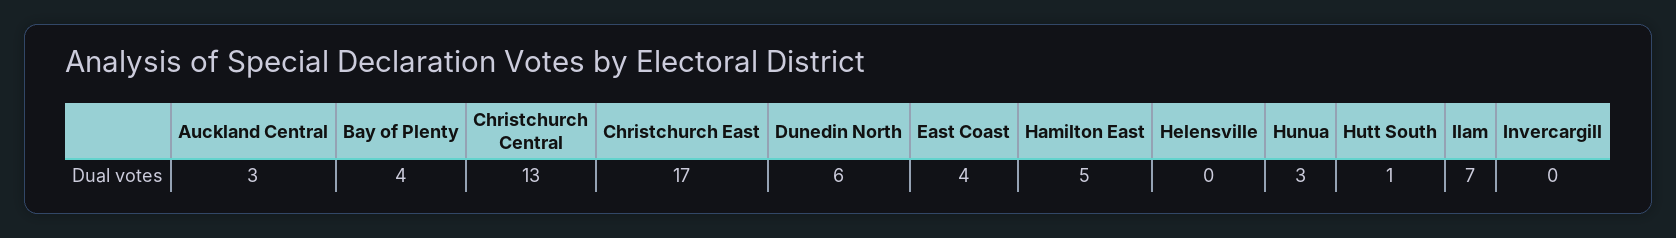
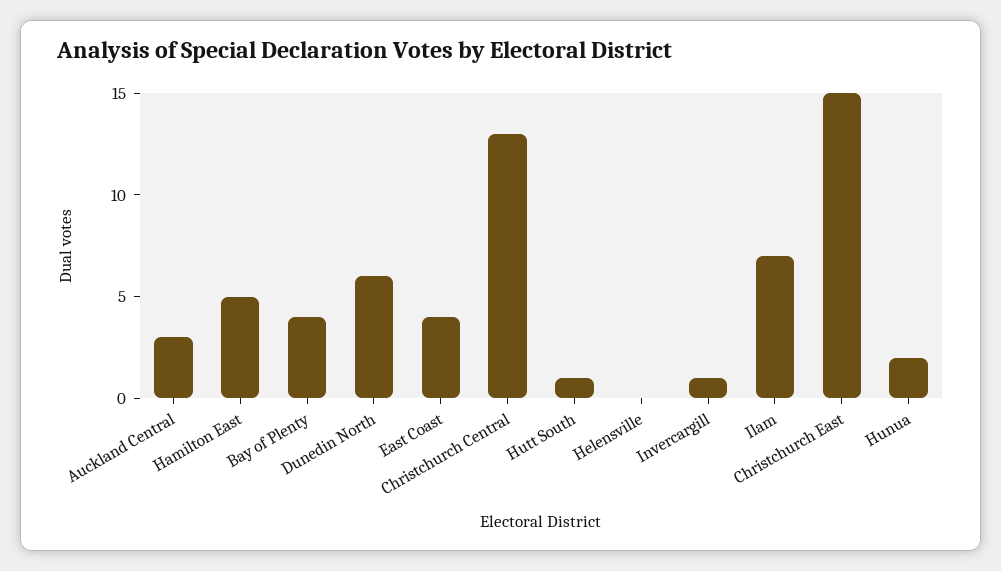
Christchurch East: 17 -> 15
Hunua: 3 -> 2
Invercargill: 0 -> 1

